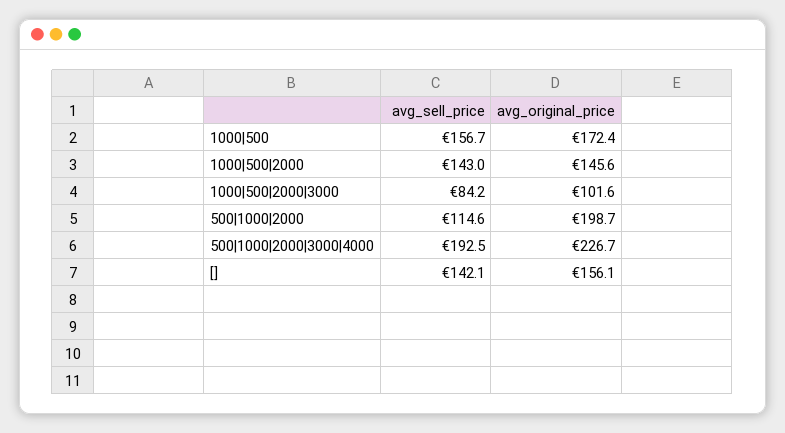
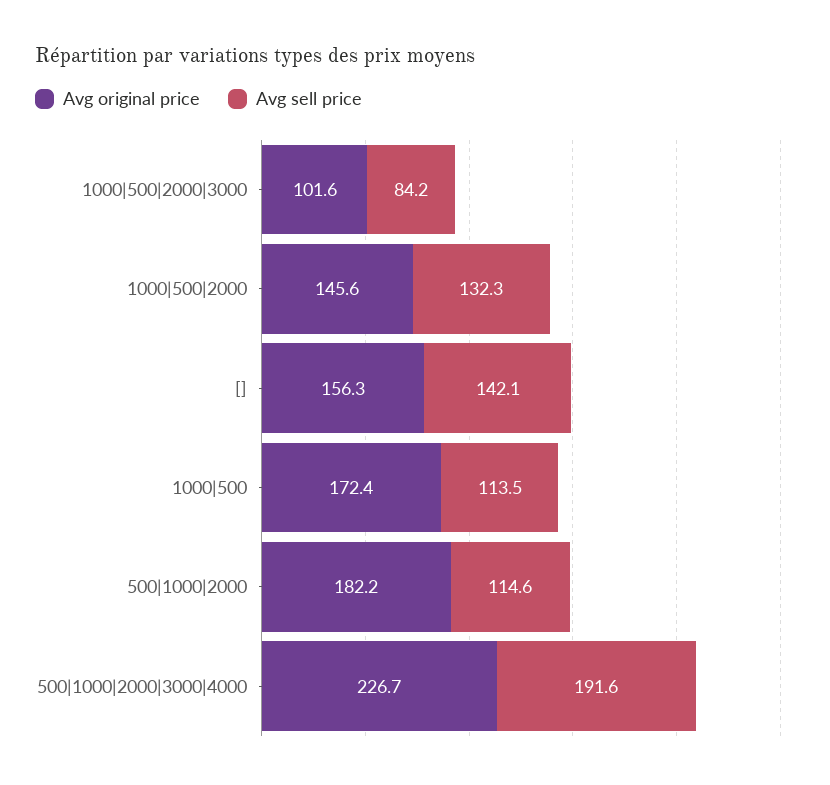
avg_sell_price, 1000|500: 156.7 -> 113.5
avg_sell_price, 1000|500|2000: 143 -> 132.3
avg_original_price, 500|1000|2000: 198.7 -> 182.2
avg_sell_price, 500|1000|2000|3000|4000: 192.5 -> 191.6
avg_original_price, []: 156.1 -> 156.3

